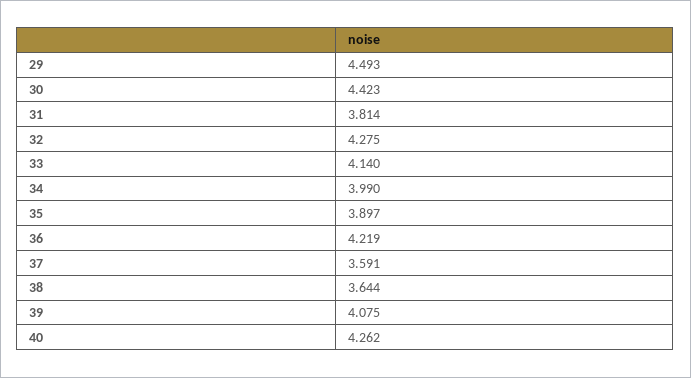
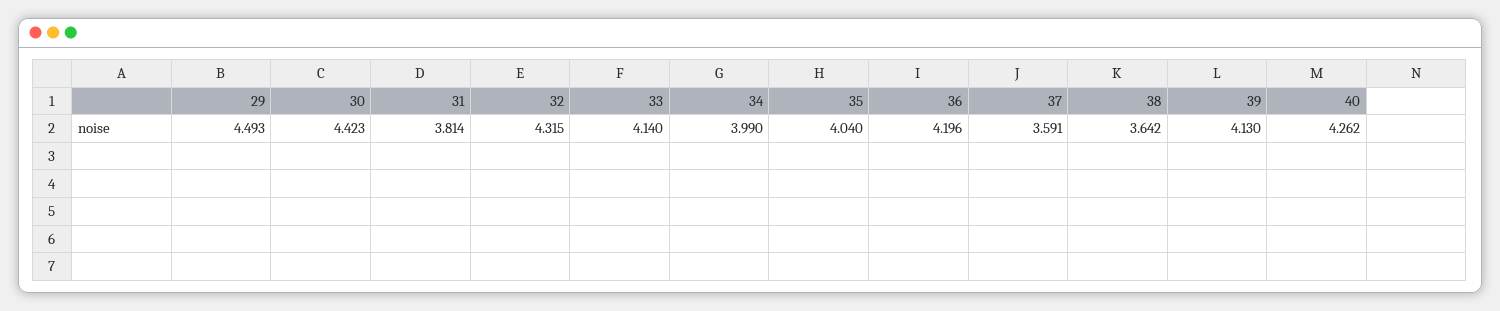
32: 4.275 -> 4.315
35: 3.897 -> 4.04
36: 4.219 -> 4.196
38: 3.644 -> 3.642
39: 4.075 -> 4.13

